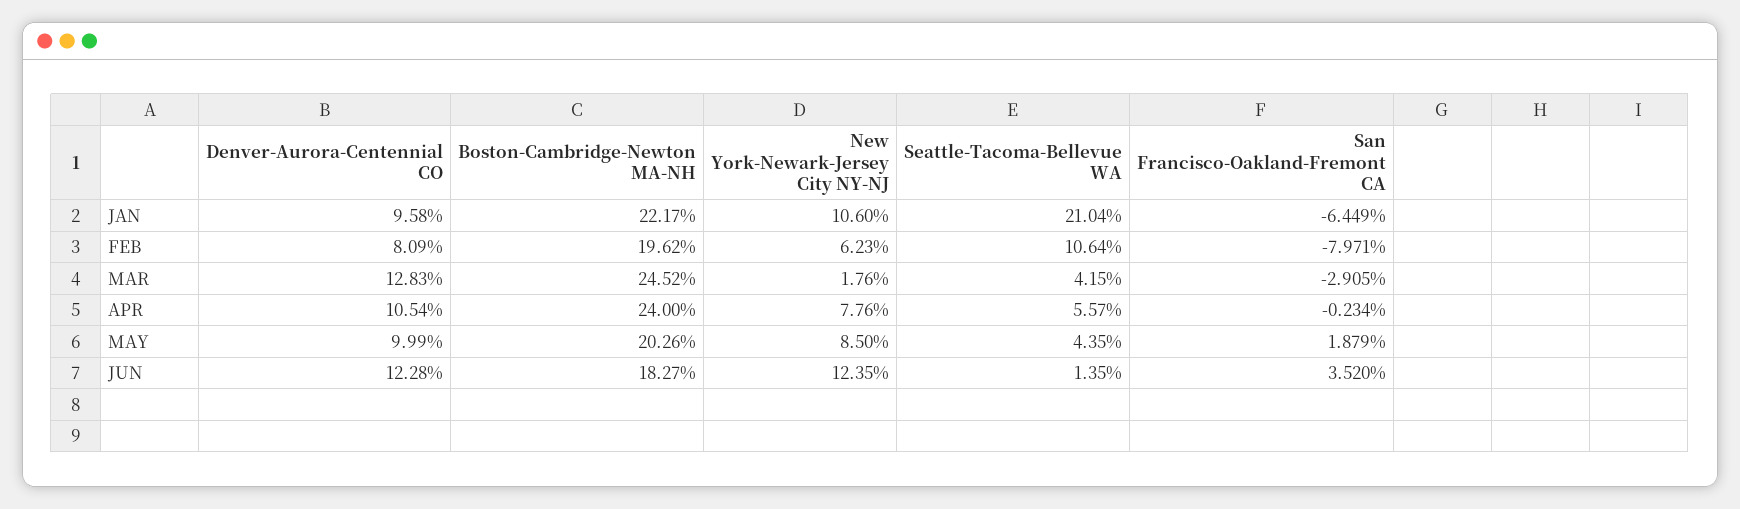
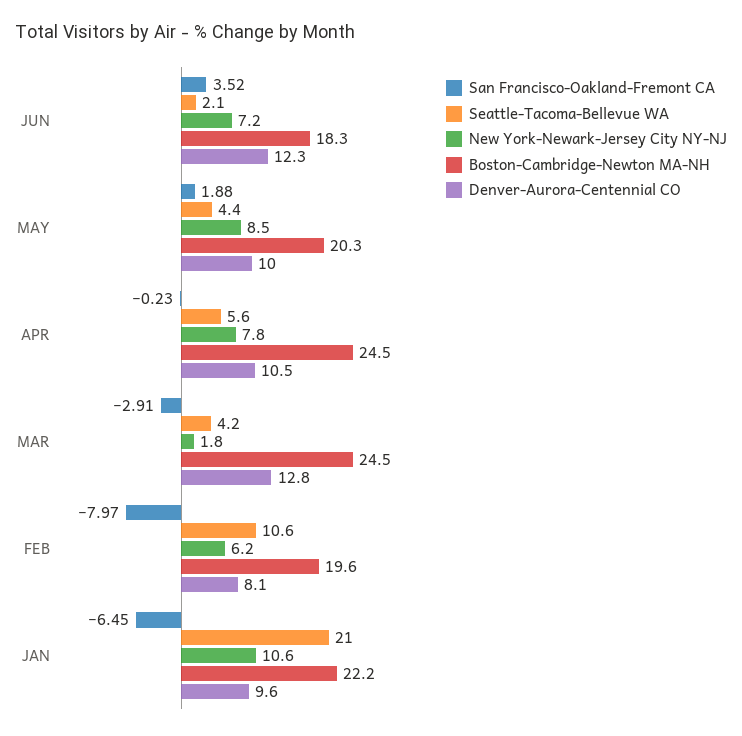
Boston-Cambridge-Newton MA-NH, APR: 24 -> 24.5
New York-Newark-Jersey City NY-NJ, JUN: 12.35 -> 7.2
Seattle-Tacoma-Bellevue WA, JUN: 1.35 -> 2.1

